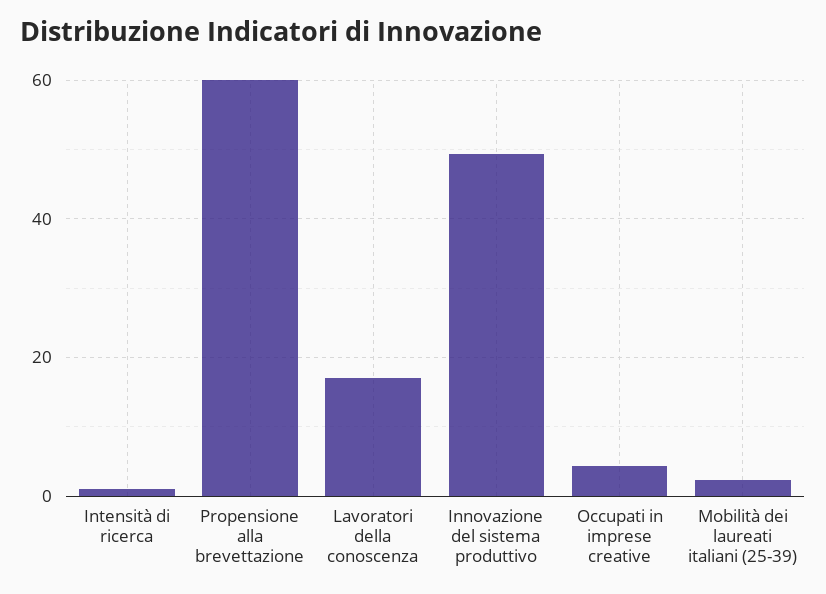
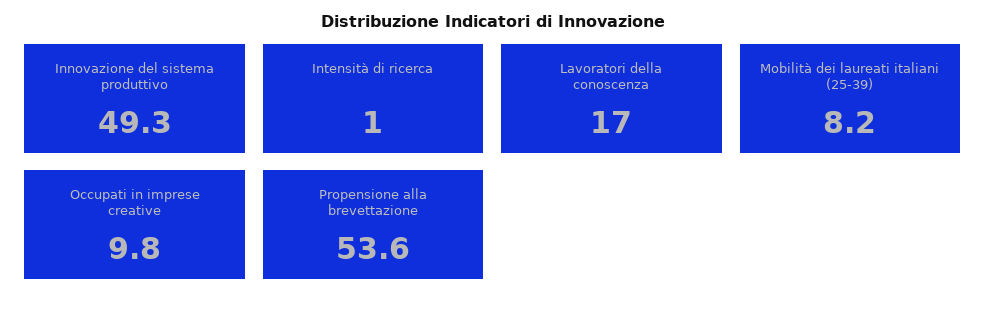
Propensione alla brevettazione: 60 -> 53.6
Occupati in imprese creative: 4 -> 9.8
Mobilità dei laureati italiani (25-39): 2 -> 8.2

